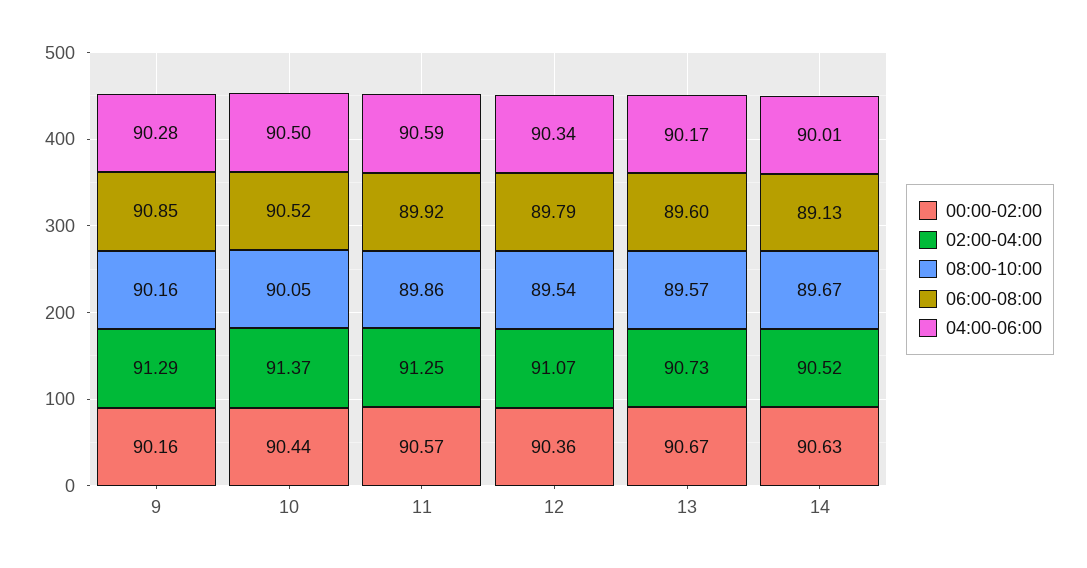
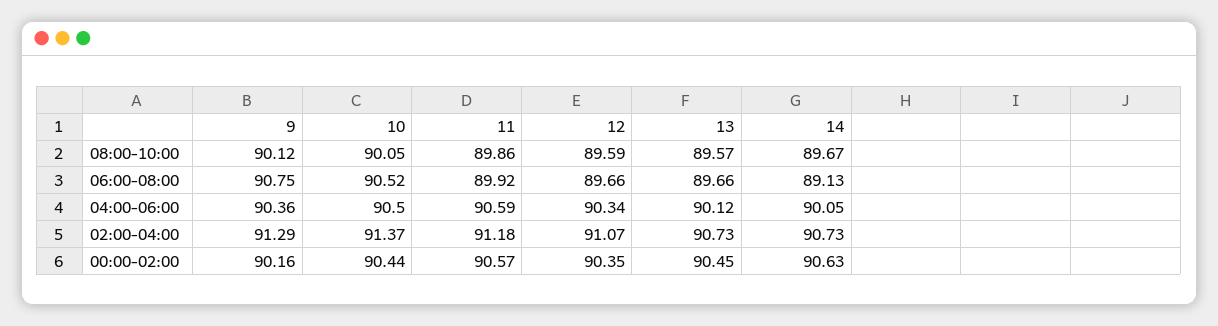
08:00-10:00, 9: 90.16 -> 90.12
06:00-08:00, 9: 90.85 -> 90.75
04:00-06:00, 9: 90.28 -> 90.36
02:00-04:00, 11: 91.25 -> 91.18
00:00-02:00, 12: 90.36 -> 90.35
08:00-10:00, 12: 89.54 -> 89.59
06:00-08:00, 12: 89.79 -> 89.66
00:00-02:00, 13: 90.67 -> 90.45
06:00-08:00, 13: 89.6 -> 89.66
04:00-06:00, 13: 90.17 -> 90.12
02:00-04:00, 14: 90.52 -> 90.73
04:00-06:00, 14: 90.01 -> 90.05

